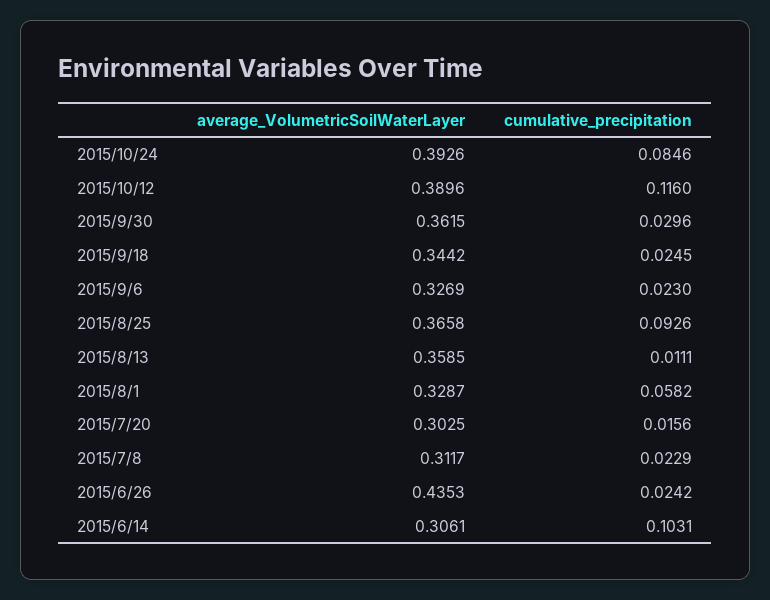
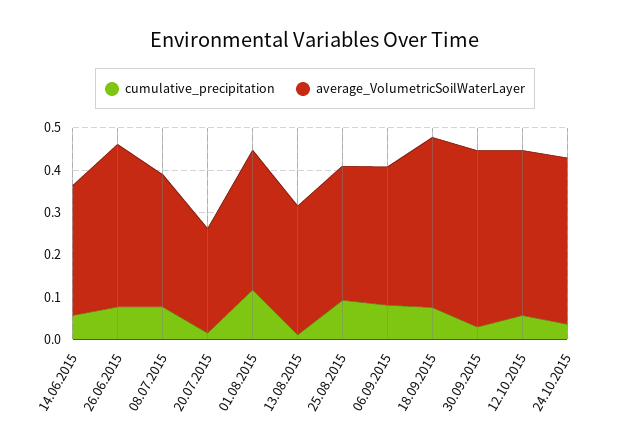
cumulative_precipitation, 2015/10/24: 0.0846 -> 0.04
cumulative_precipitation, 2015/10/12: 0.116 -> 0.06
average_VolumetricSoilWaterLayer, 2015/9/30: 0.3615 -> 0.42
average_VolumetricSoilWaterLayer, 2015/9/18: 0.3442 -> 0.4
cumulative_precipitation, 2015/9/18: 0.0245 -> 0.08
cumulative_precipitation, 2015/9/6: 0.023 -> 0.08
average_VolumetricSoilWaterLayer, 2015/8/25: 0.3658 -> 0.32
average_VolumetricSoilWaterLayer, 2015/8/13: 0.3585 -> 0.3
cumulative_precipitation, 2015/8/1: 0.0582 -> 0.12
average_VolumetricSoilWaterLayer, 2015/7/20: 0.3025 -> 0.24
cumulative_precipitation, 2015/7/8: 0.0229 -> 0.08
average_VolumetricSoilWaterLayer, 2015/6/26: 0.4353 -> 0.38
cumulative_precipitation, 2015/6/26: 0.0242 -> 0.08
cumulative_precipitation, 2015/6/14: 0.1031 -> 0.06

